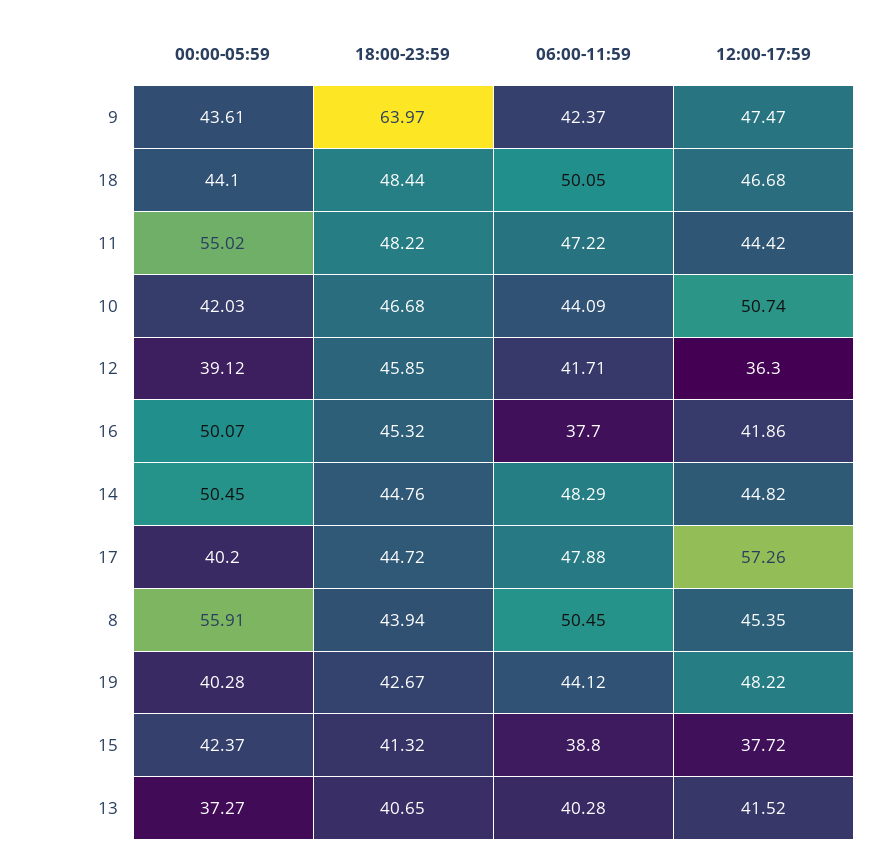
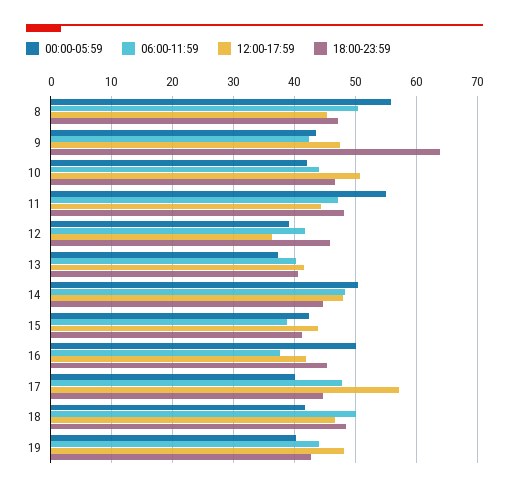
00:00-05:59, 18: 44.1 -> 42
12:00-17:59, 14: 44.82 -> 48
18:00-23:59, 8: 43.94 -> 47
12:00-17:59, 15: 37.72 -> 44

